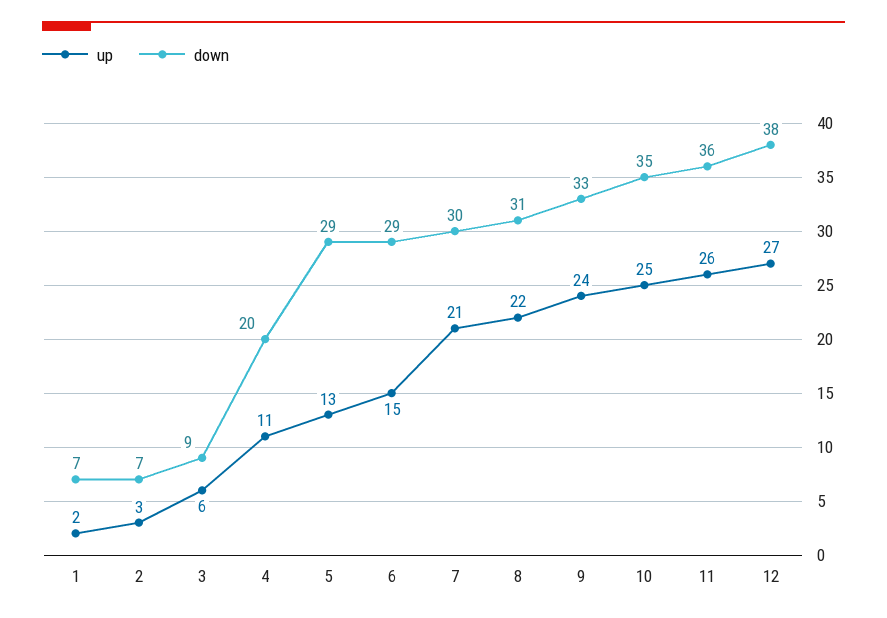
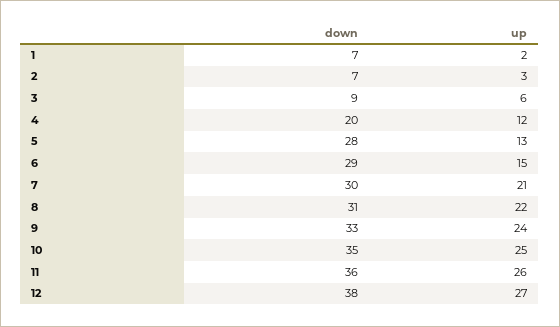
up, 4: 11 -> 12
down, 5: 29 -> 28

